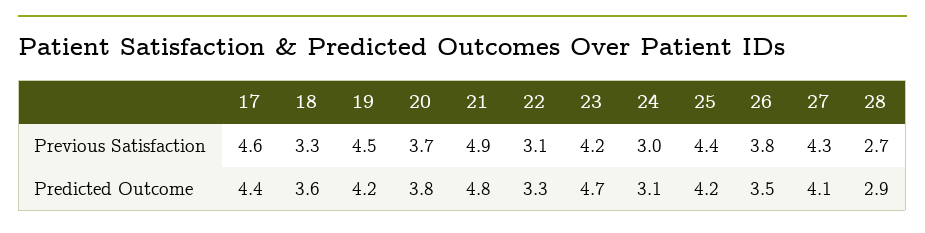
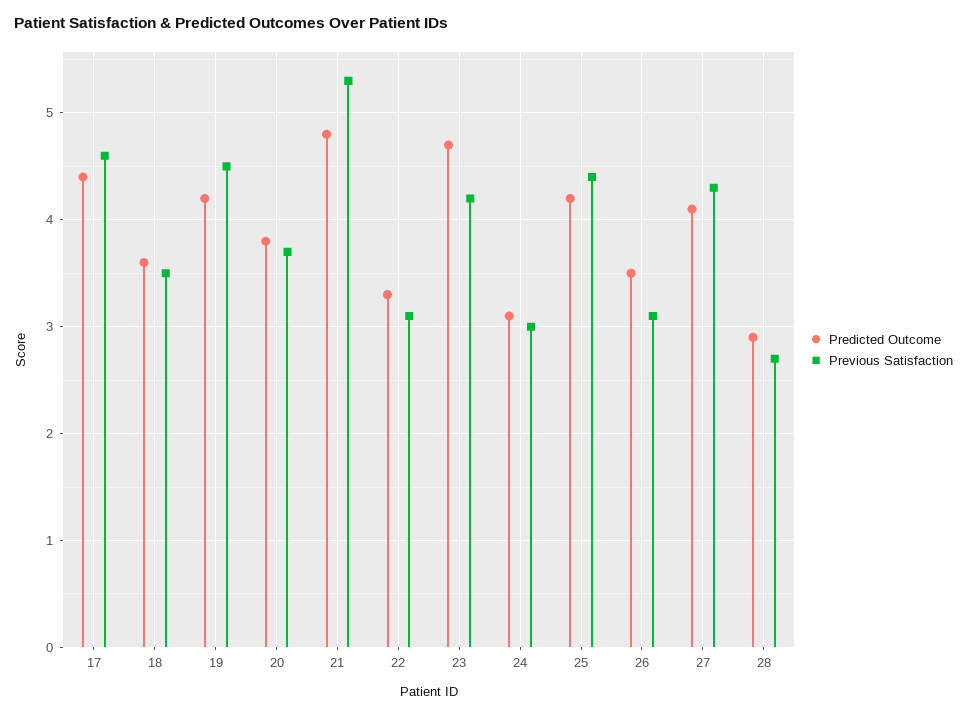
Previous Satisfaction, 18: 3.3 -> 3.5
Previous Satisfaction, 21: 4.9 -> 5.3
Previous Satisfaction, 26: 3.8 -> 3.1

